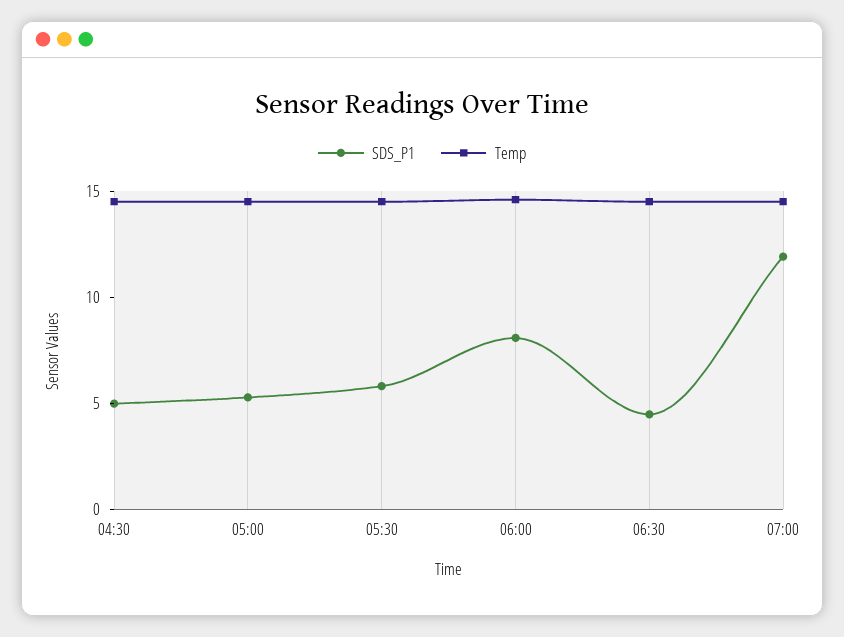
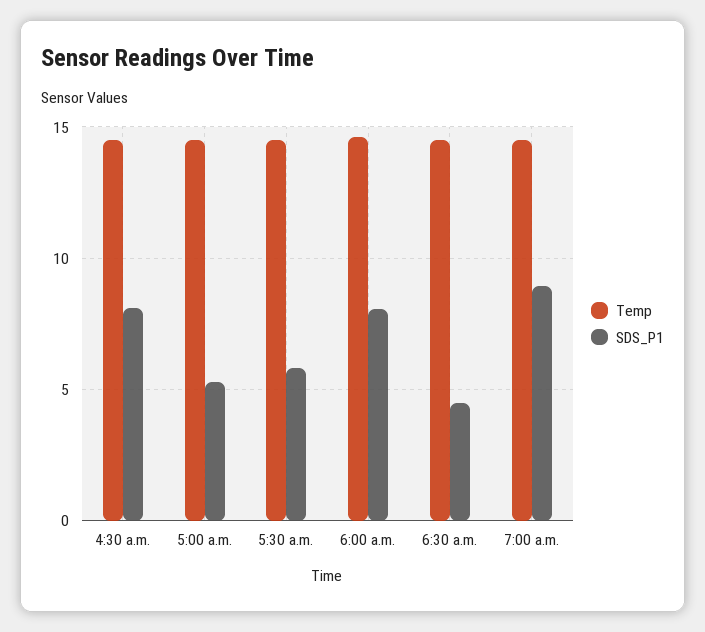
SDS_P1, 04:30: 5 -> 8
SDS_P1, 07:00: 12 -> 9

